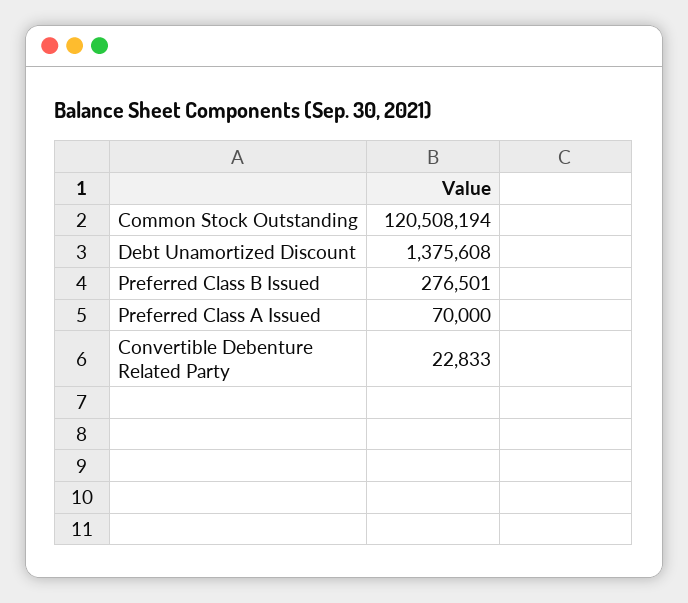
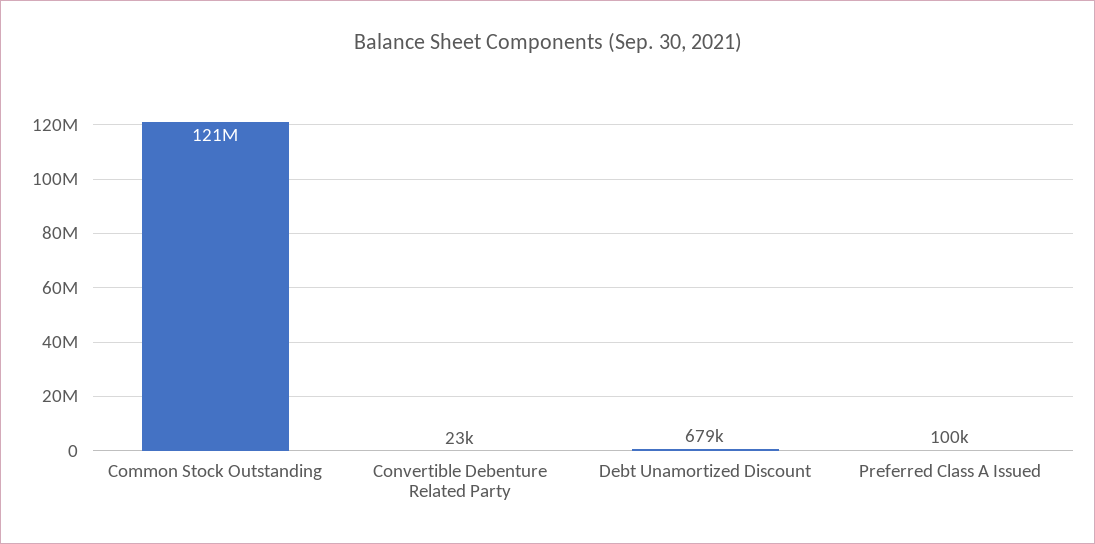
Debt Unamortized Discount: 1375608 -> 679000
Preferred Class B Issued: 276501 -> none
Preferred Class A Issued: 70000 -> 100000

